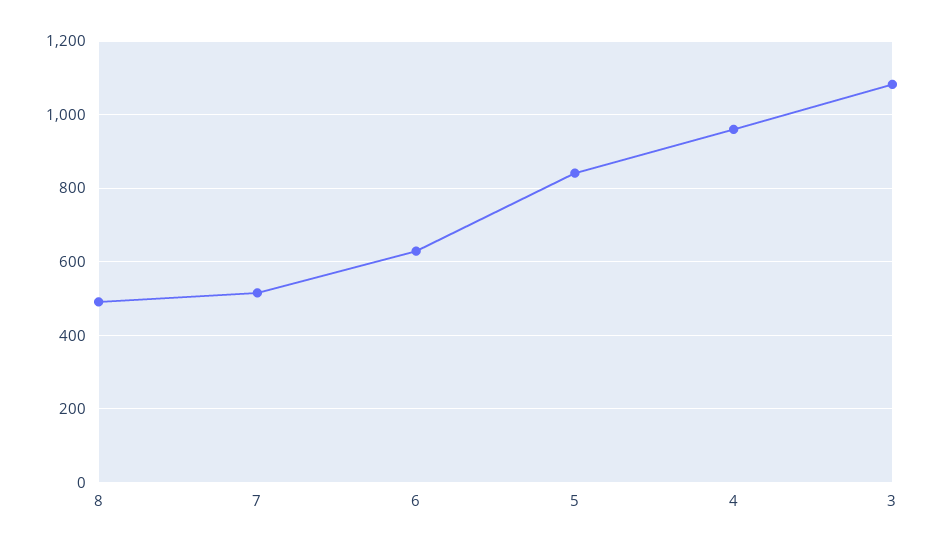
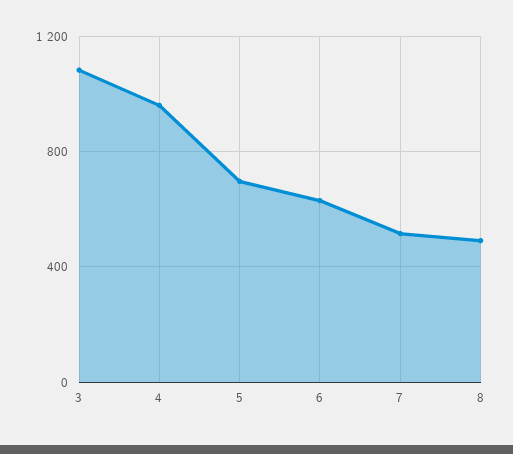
5: 840 -> 700

